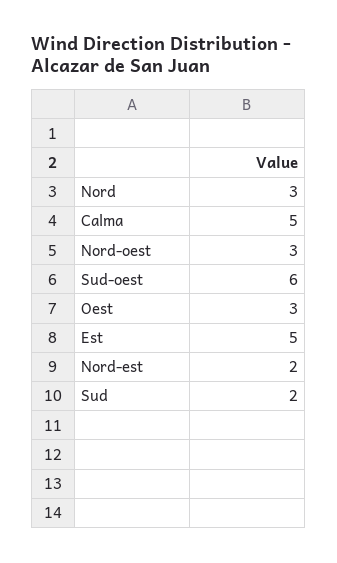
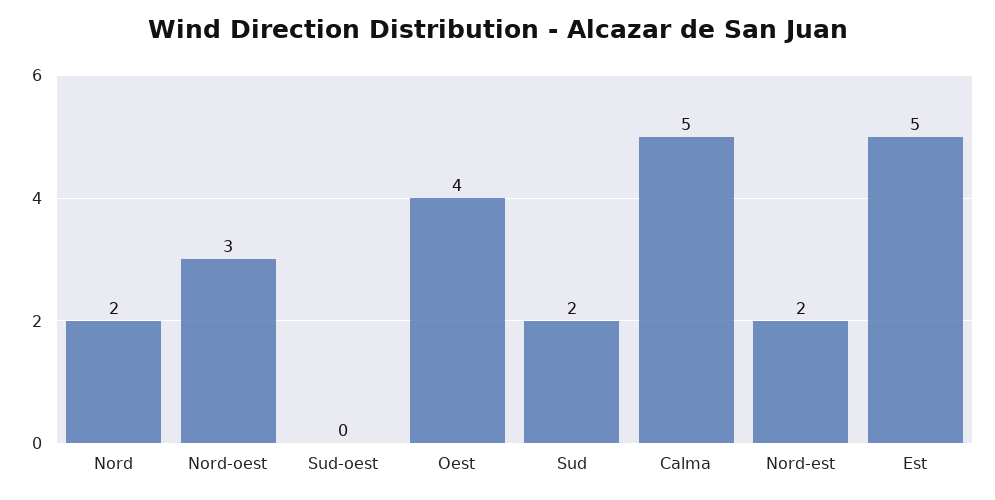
Nord: 3 -> 2
Sud-oest: 6 -> 0
Oest: 3 -> 4

